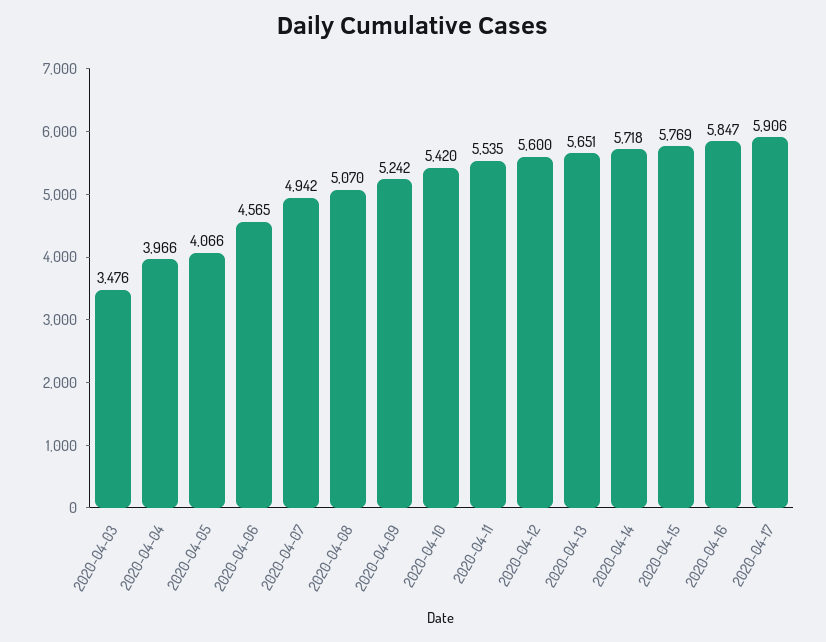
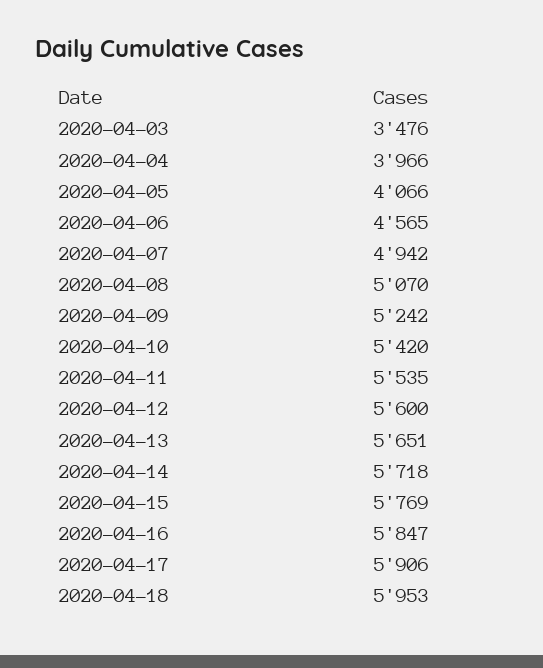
2020-04-18: none -> 5953

